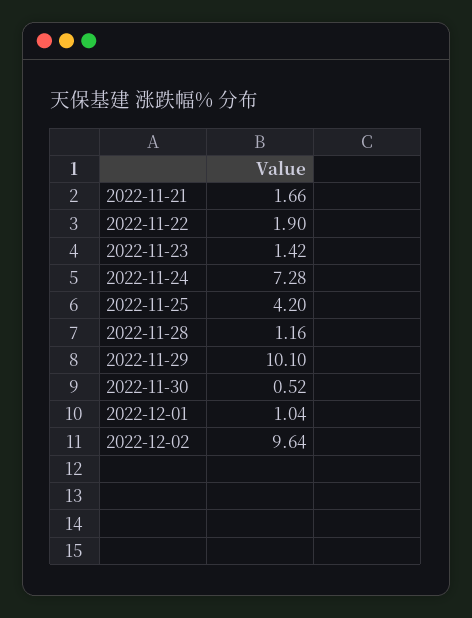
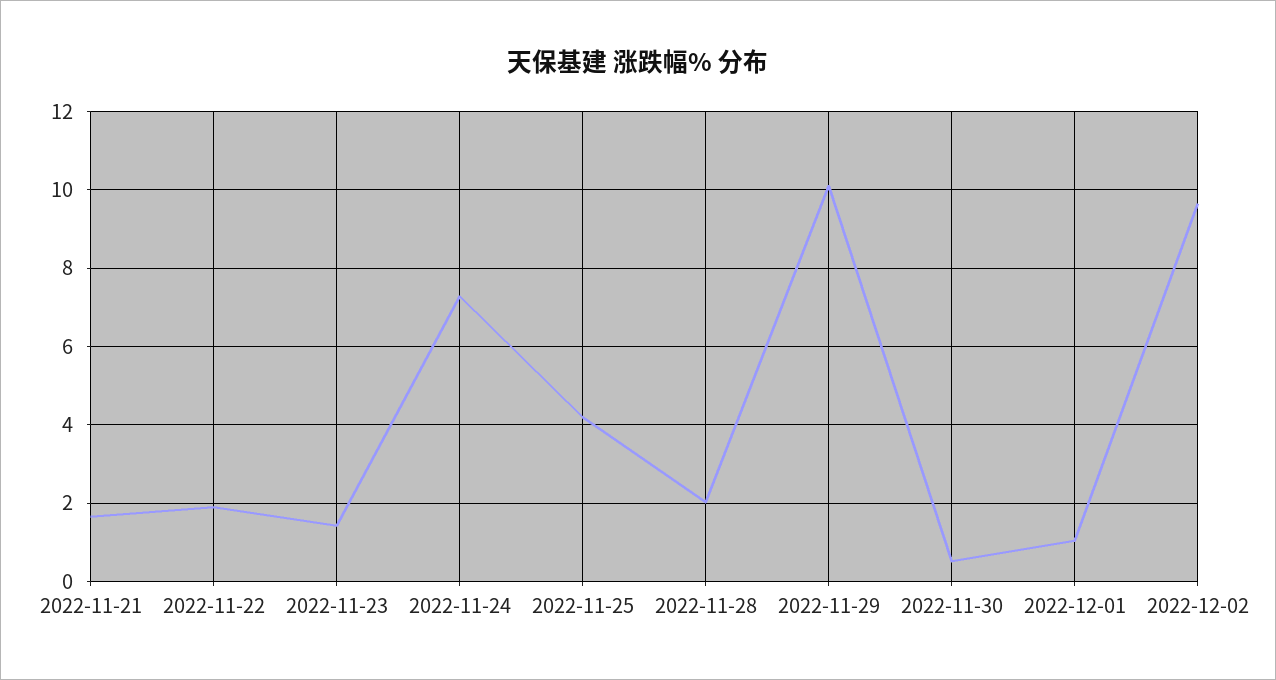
2022-11-28: 1.16 -> 2

